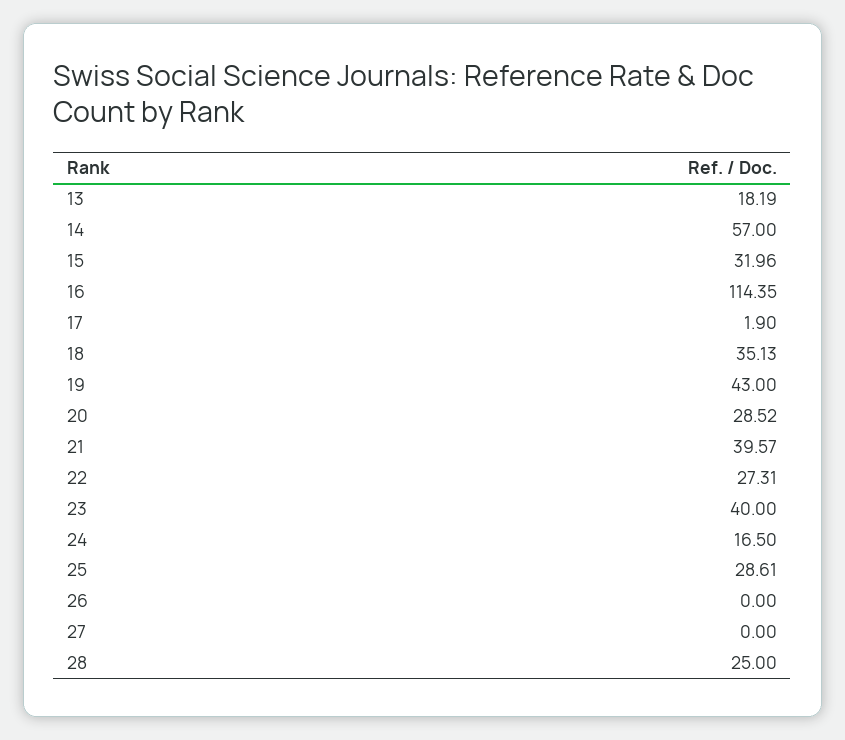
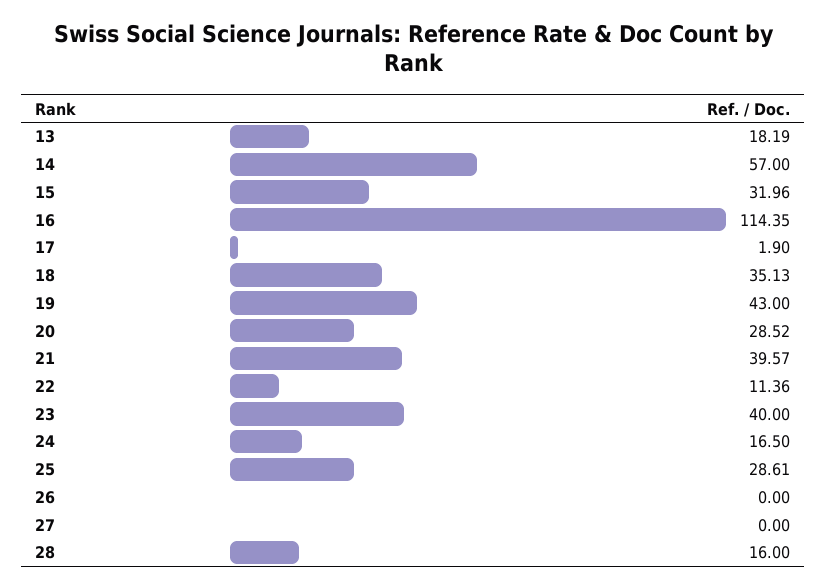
22: 27.31 -> 11.36
28: 25 -> 16

